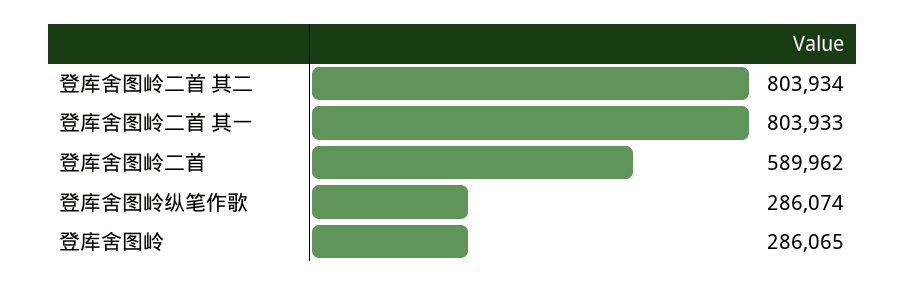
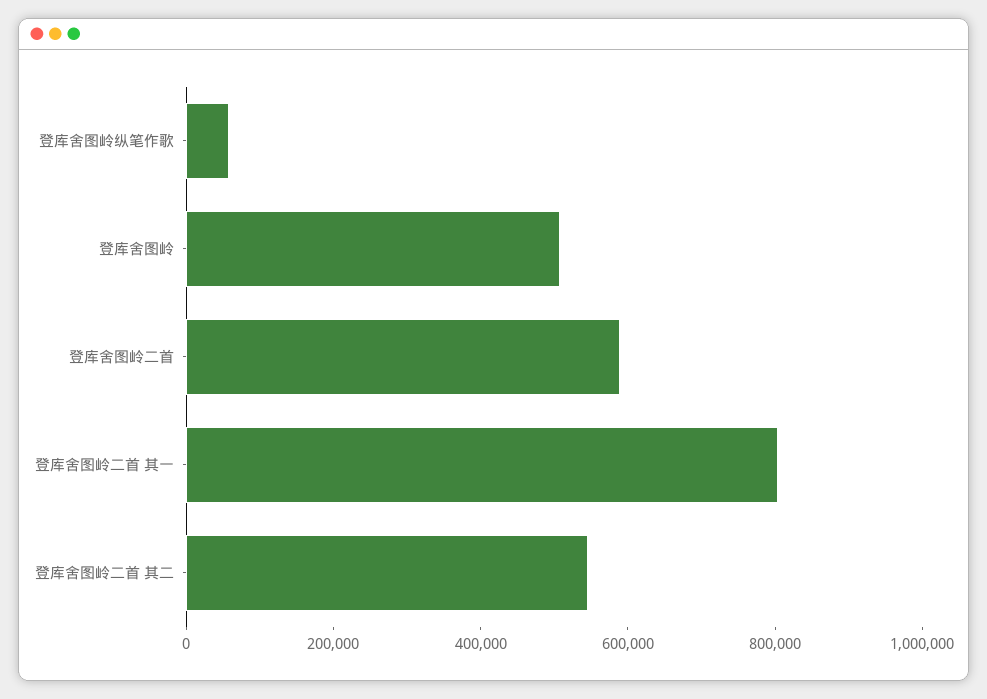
登库舍图岭二首 其二: 803934 -> 550000
登库舍图岭纵笔作歌: 286074 -> 50000
登库舍图岭: 286065 -> 500000

